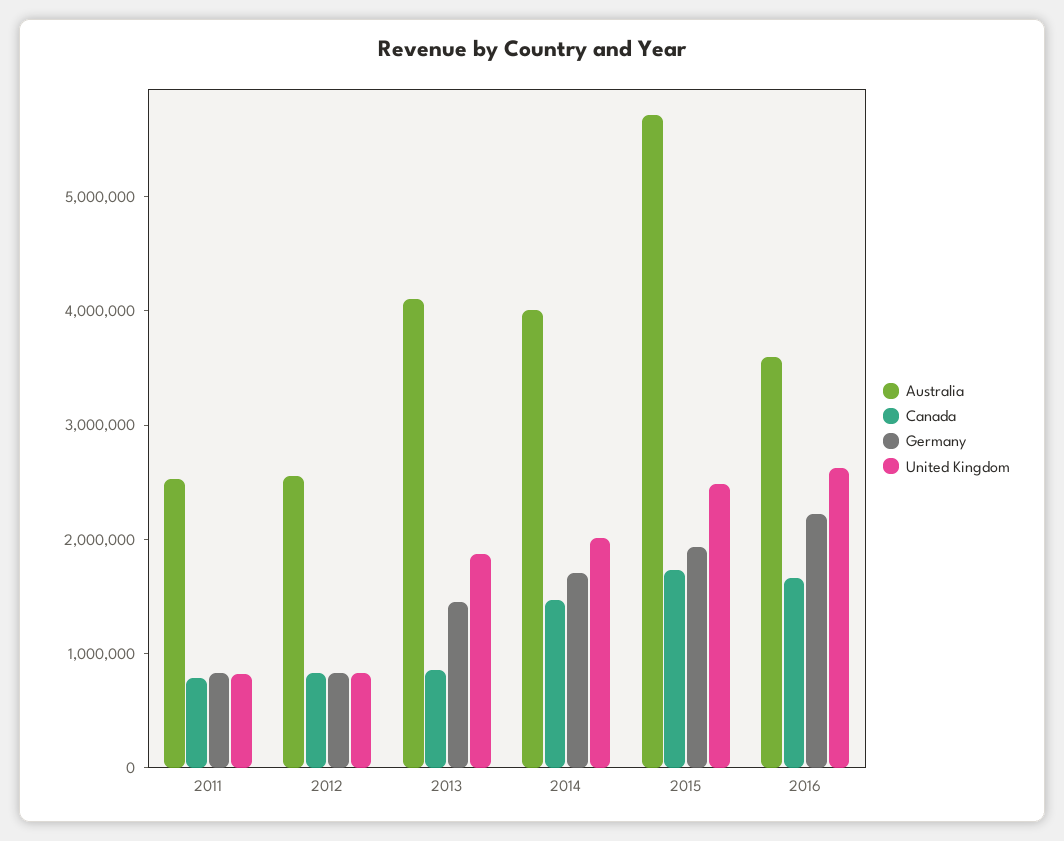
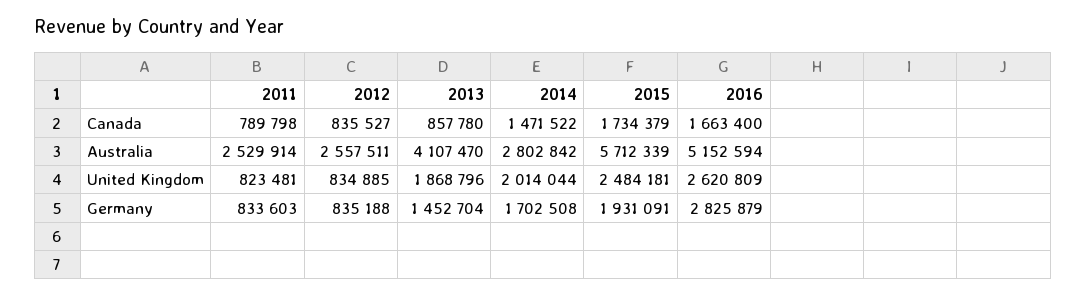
Australia, 2014: 4000000 -> 2802842
Australia, 2016: 3600000 -> 5152594
Germany, 2016: 2200000 -> 2825879

